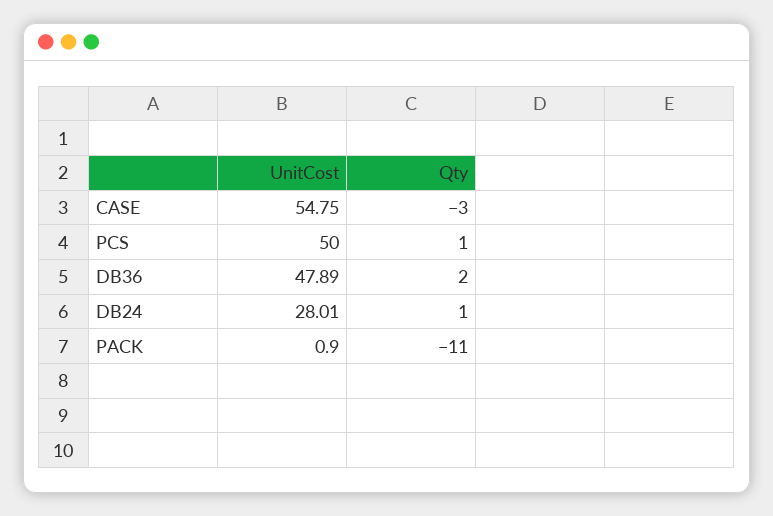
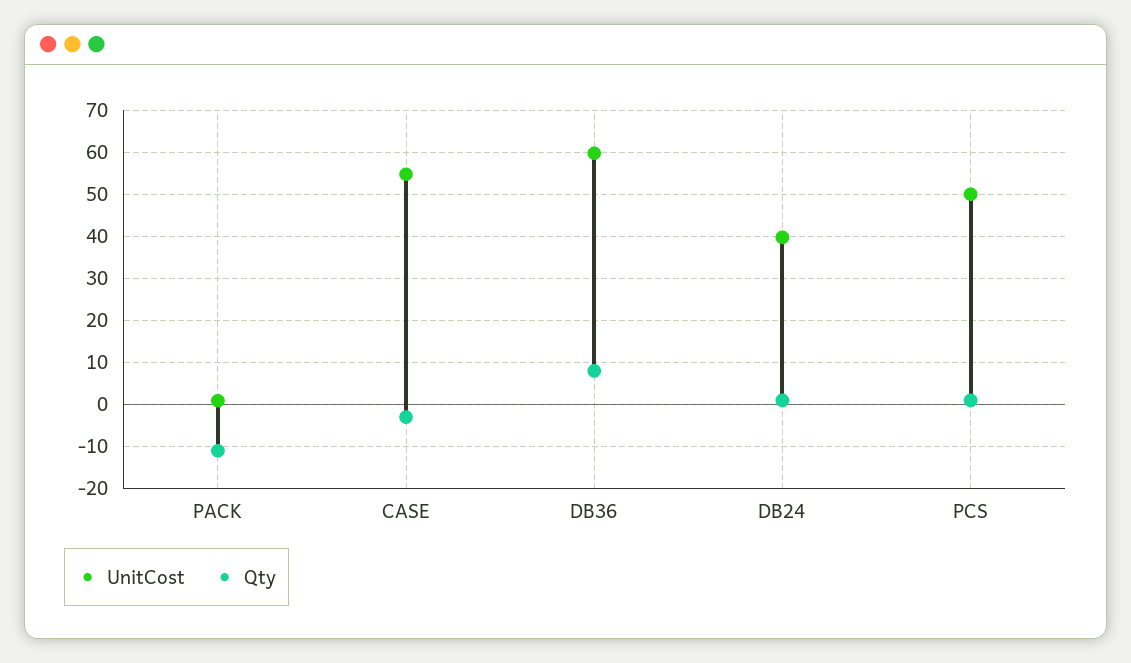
UnitCost, DB36: 47.89 -> 60
Qty, DB36: 2 -> 8
UnitCost, DB24: 28.01 -> 40

